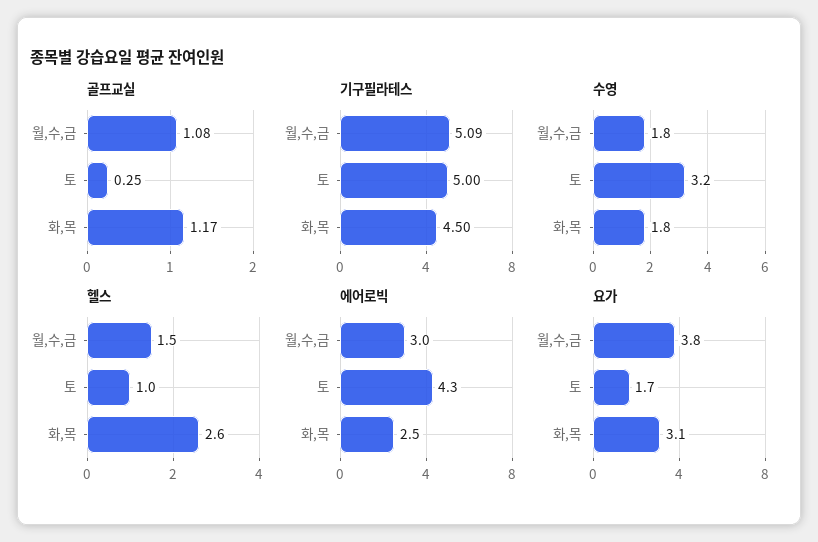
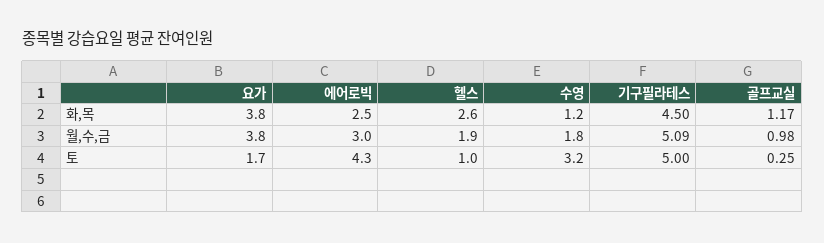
골프교실, 월,수,금: 1.08 -> 0.98
수영, 화,목: 1.8 -> 1.2
헬스, 월,수,금: 1.5 -> 1.9
요가, 화,목: 3.1 -> 3.8

